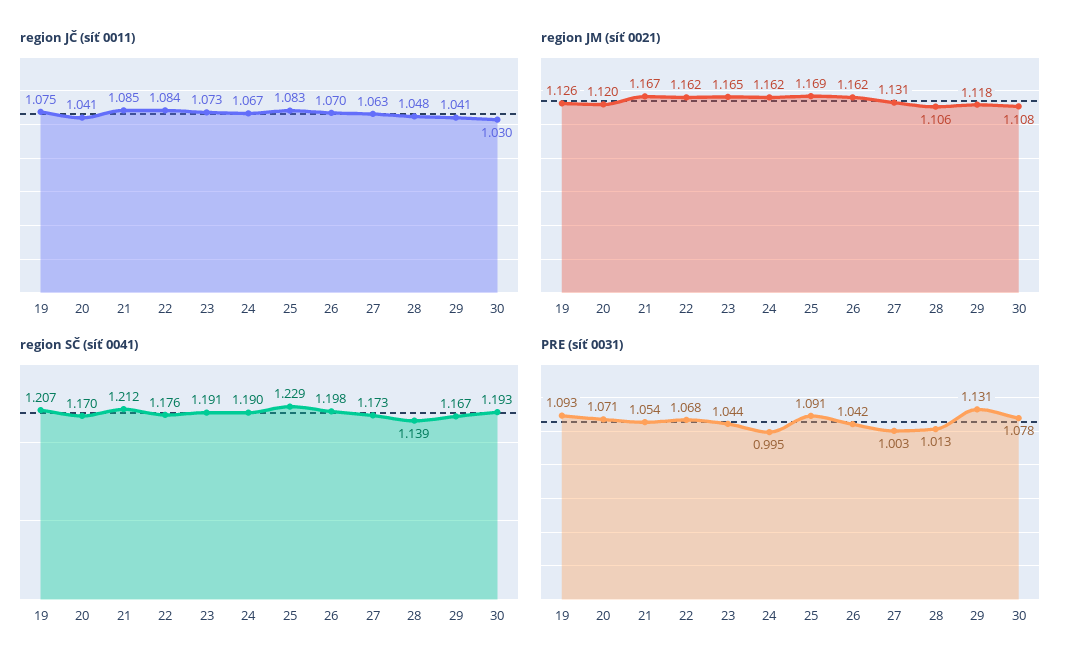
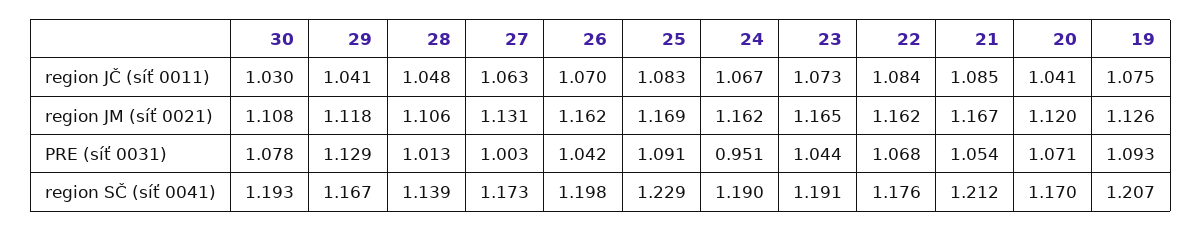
PRE (síť 0031), 24: 0.995 -> 0.951
PRE (síť 0031), 29: 1.131 -> 1.129

